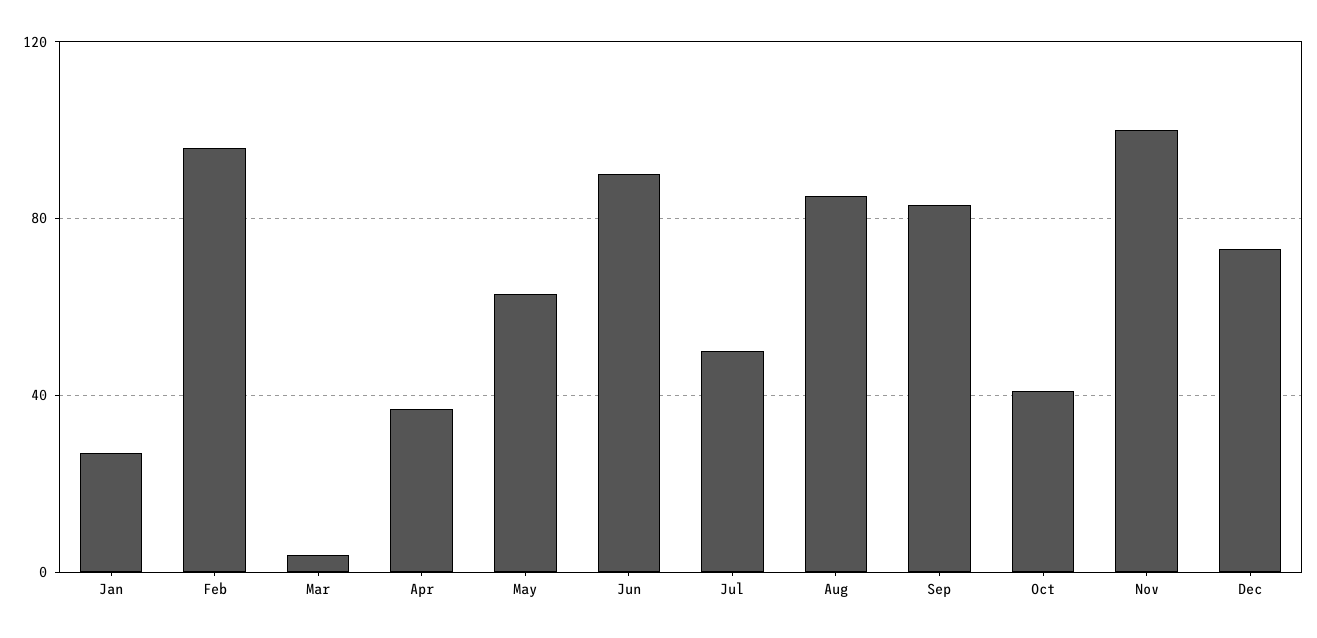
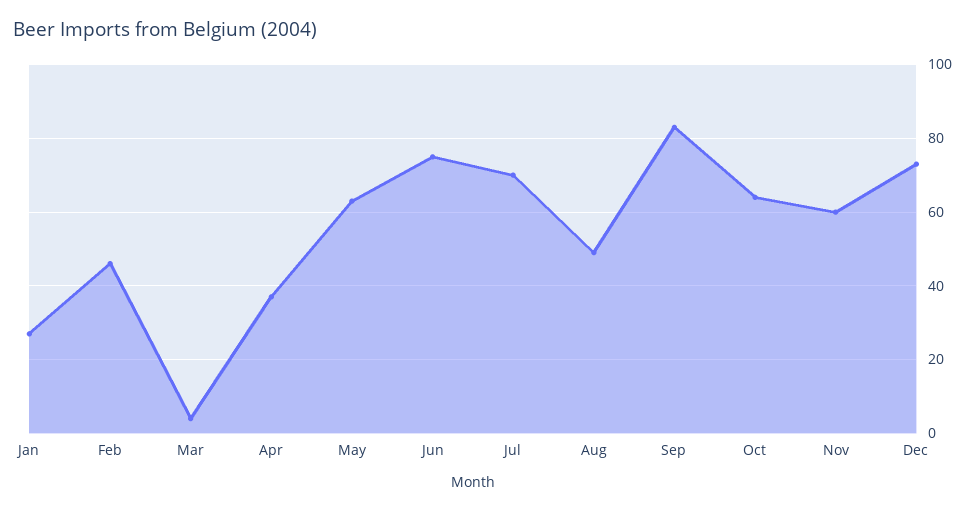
Feb: 95 -> 45
Jun: 90 -> 75
Jul: 50 -> 70
Aug: 85 -> 50
Oct: 40 -> 65
Nov: 100 -> 60

